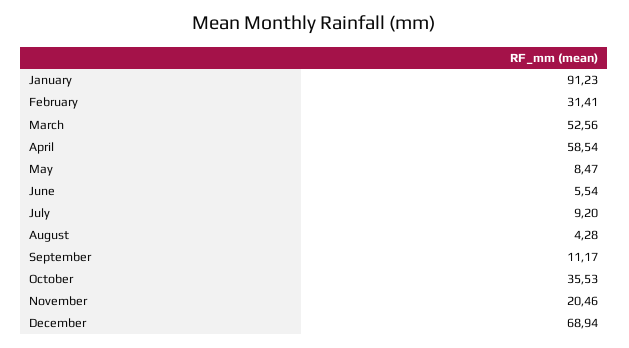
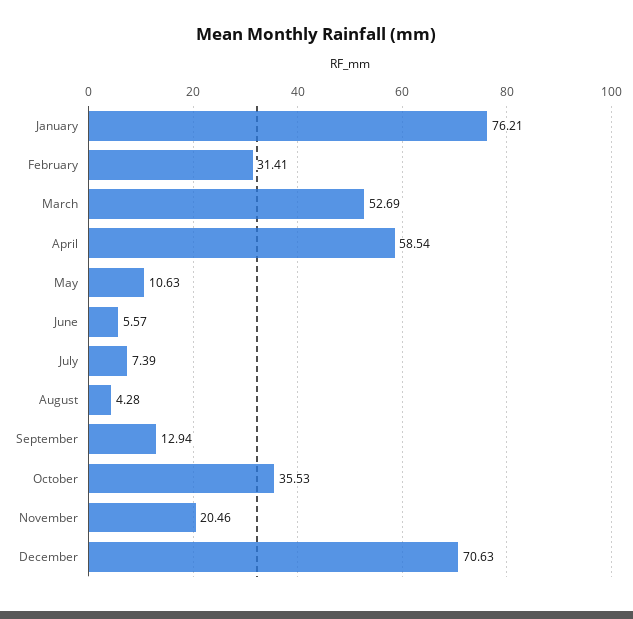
January: 91.23 -> 76.21
March: 52.56 -> 52.69
May: 8.47 -> 10.63
June: 5.54 -> 5.57
July: 9.2 -> 7.39
September: 11.17 -> 12.94
December: 68.94 -> 70.63

